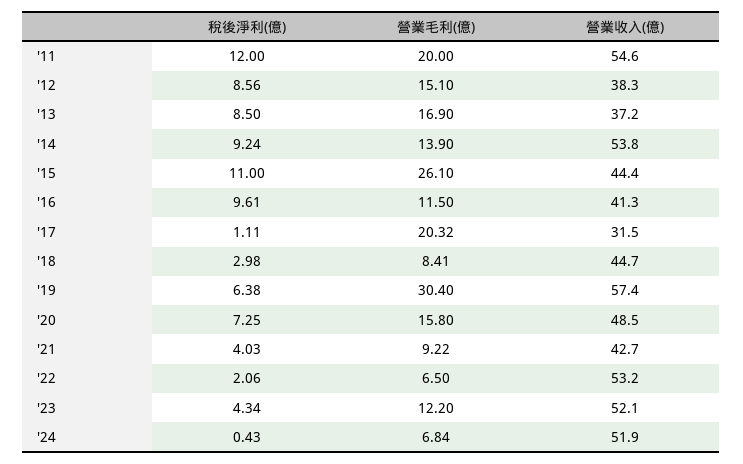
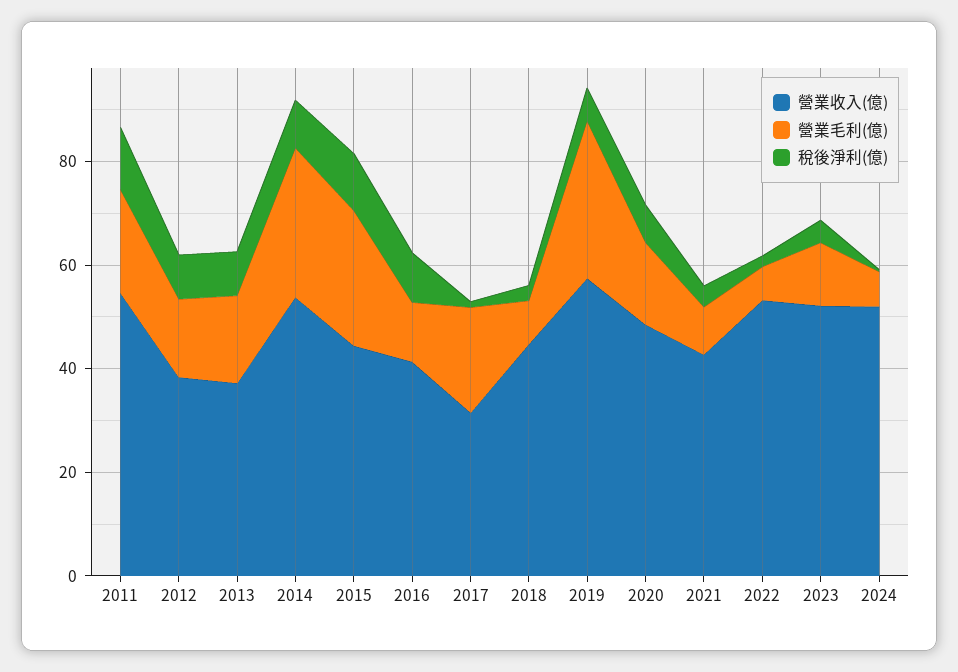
營業毛利(億), '14: 13.9 -> 30

